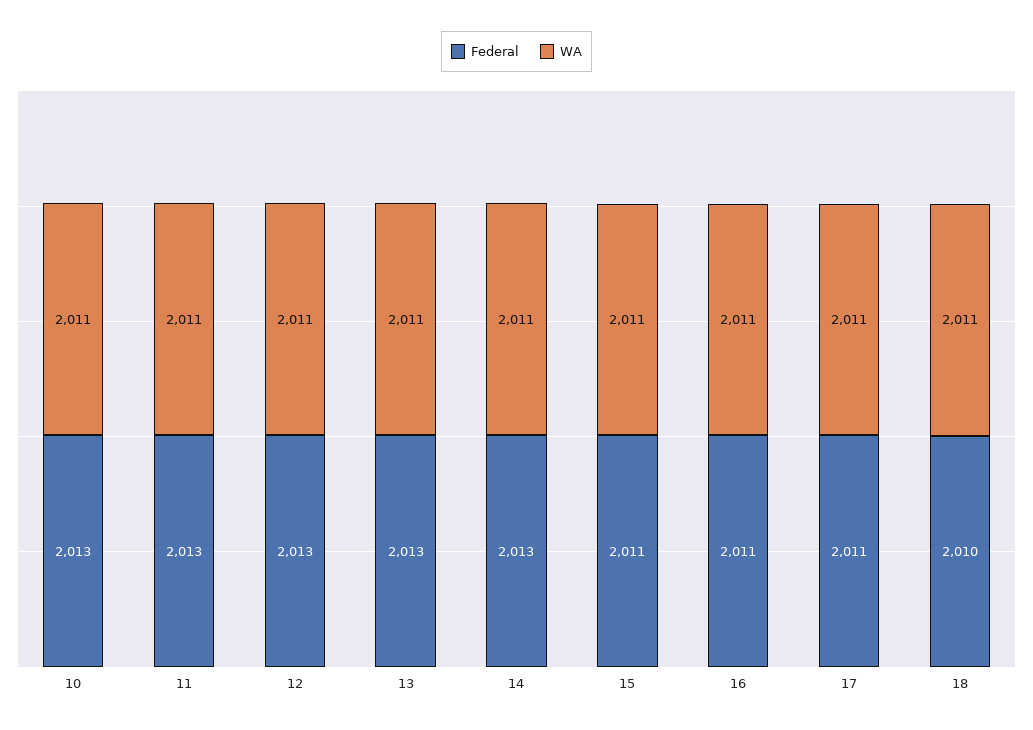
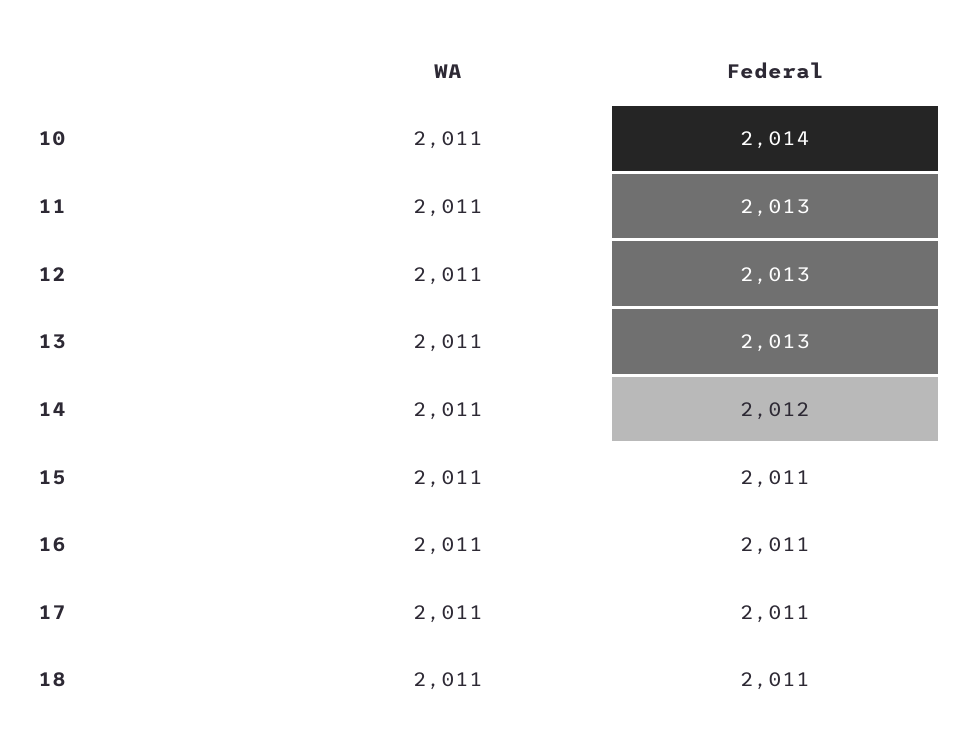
Federal, 10: 2013 -> 2014
Federal, 14: 2013 -> 2012
Federal, 18: 2010 -> 2011

